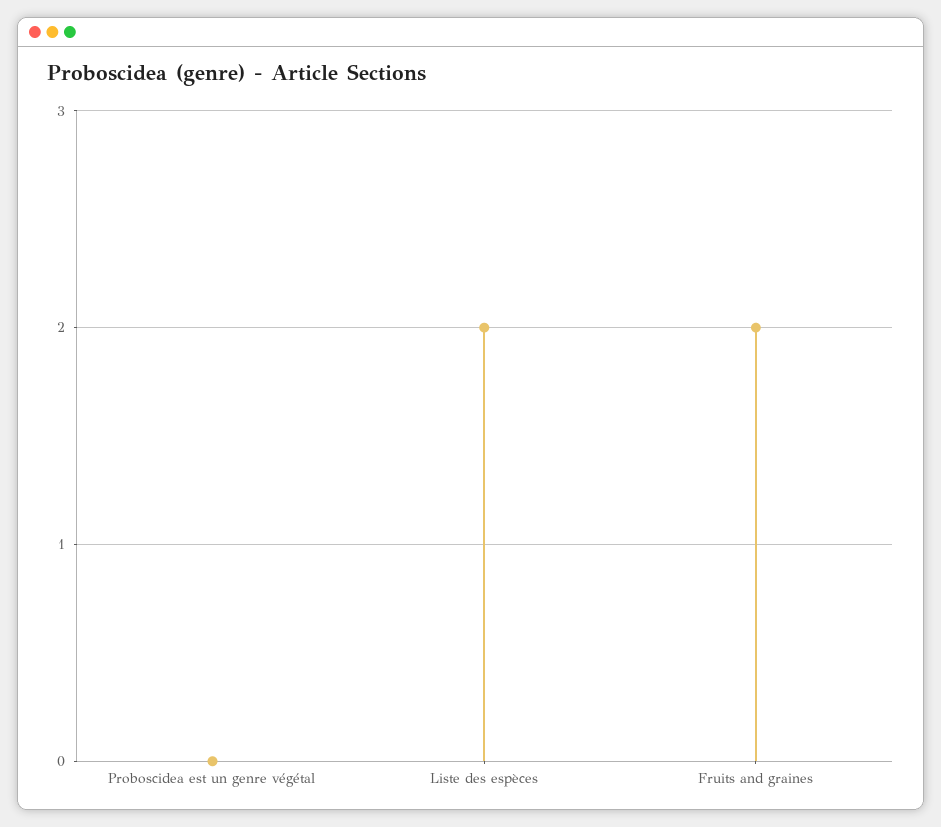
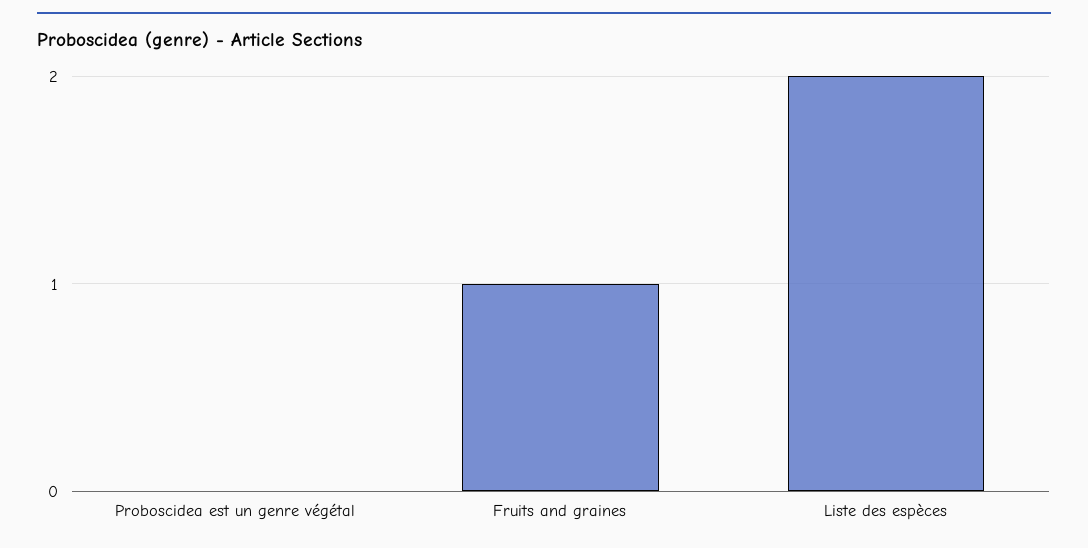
Fruits and graines: 2 -> 1

